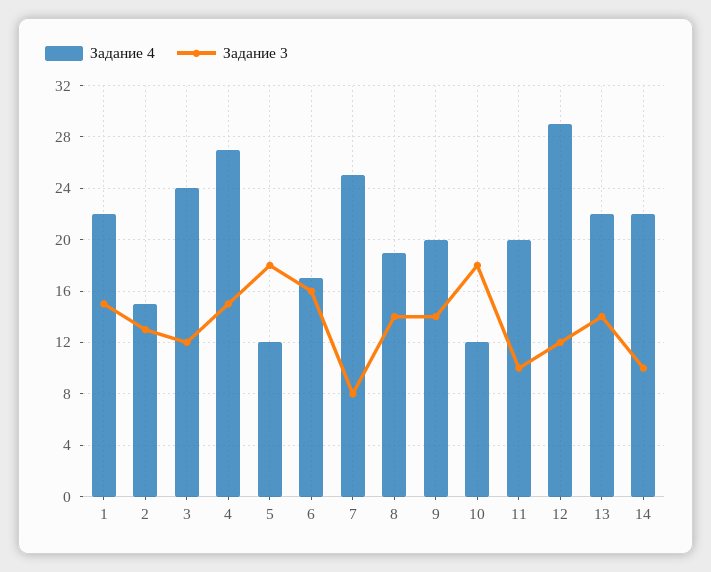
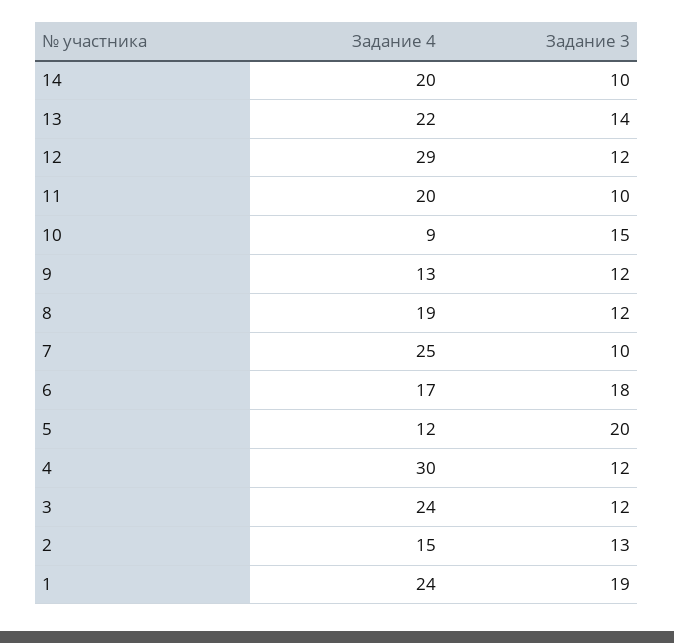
Задание 4, 1: 22 -> 24
Задание 3, 1: 15 -> 19
Задание 4, 4: 27 -> 30
Задание 3, 4: 15 -> 12
Задание 3, 5: 18 -> 20
Задание 3, 6: 16 -> 18
Задание 3, 7: 8 -> 10
Задание 3, 8: 14 -> 12
Задание 4, 9: 20 -> 13
Задание 3, 9: 14 -> 12
Задание 4, 10: 12 -> 9
Задание 3, 10: 18 -> 15
Задание 4, 14: 22 -> 20

